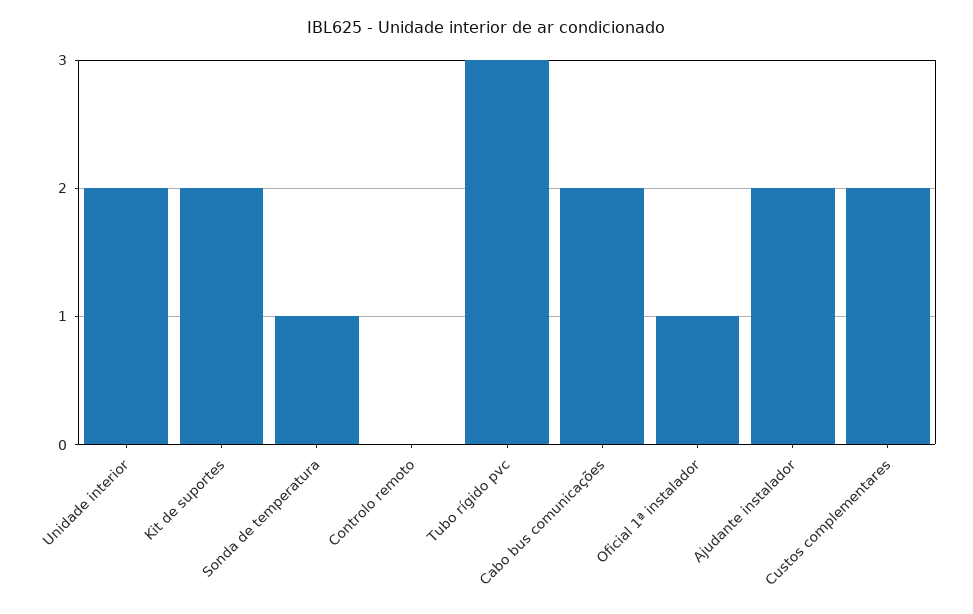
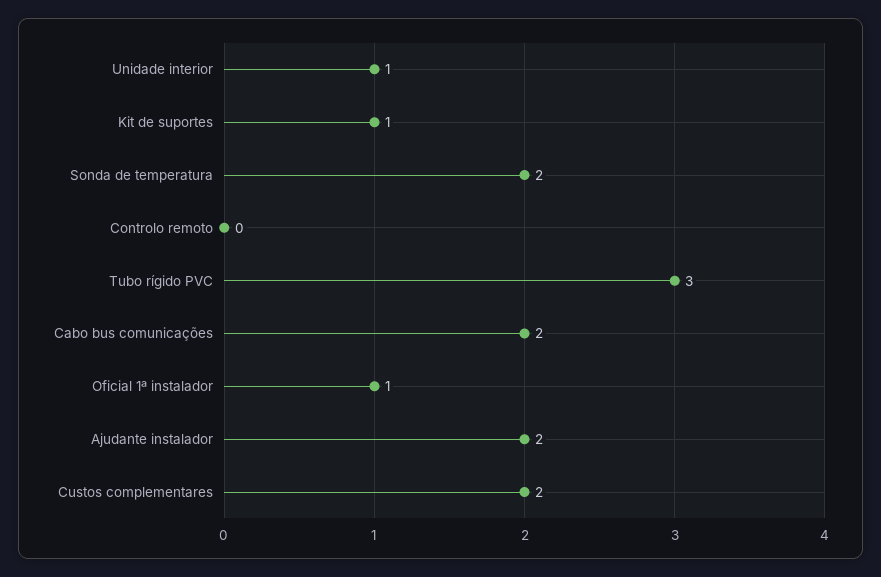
Unidade interior: 2 -> 1
Kit de suportes: 2 -> 1
Sonda de temperatura: 1 -> 2

